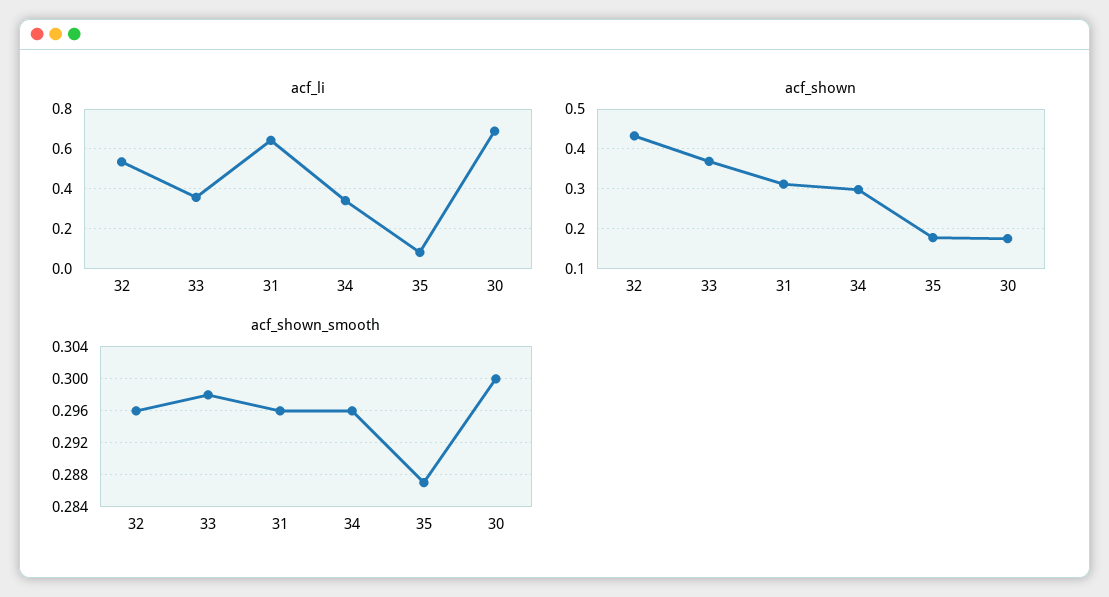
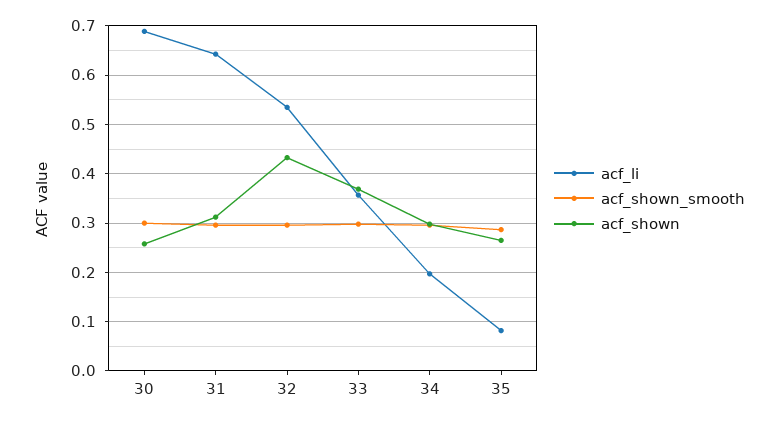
acf_li, 34: 0.35 -> 0.2
acf_shown, 35: 0.18 -> 0.26
acf_shown, 30: 0.18 -> 0.26

